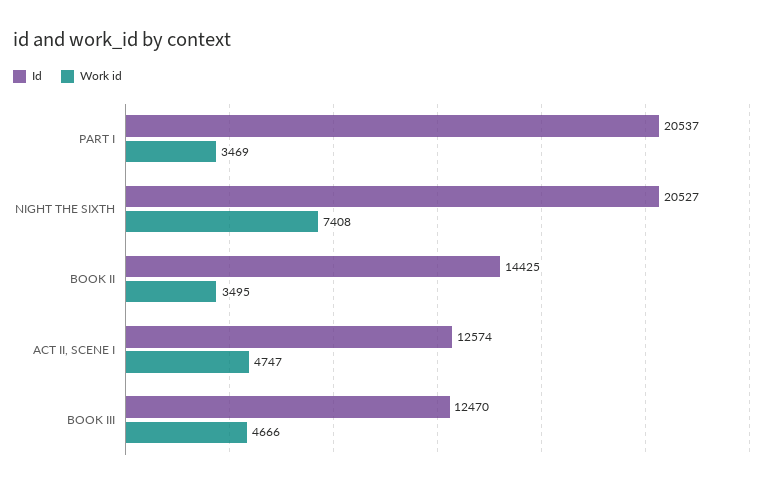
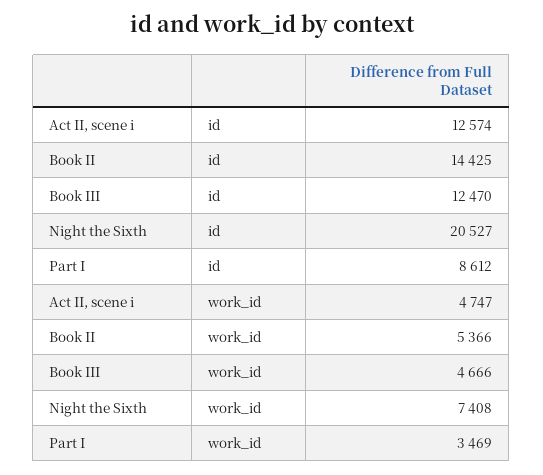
Id, PART I: 20537 -> 8612
Work id, BOOK II: 3495 -> 5366

